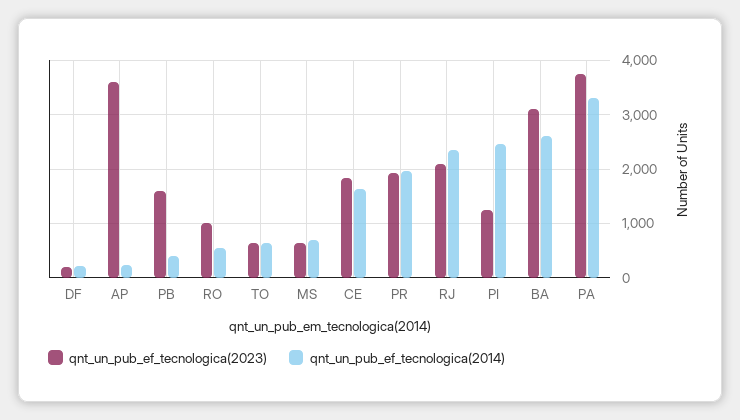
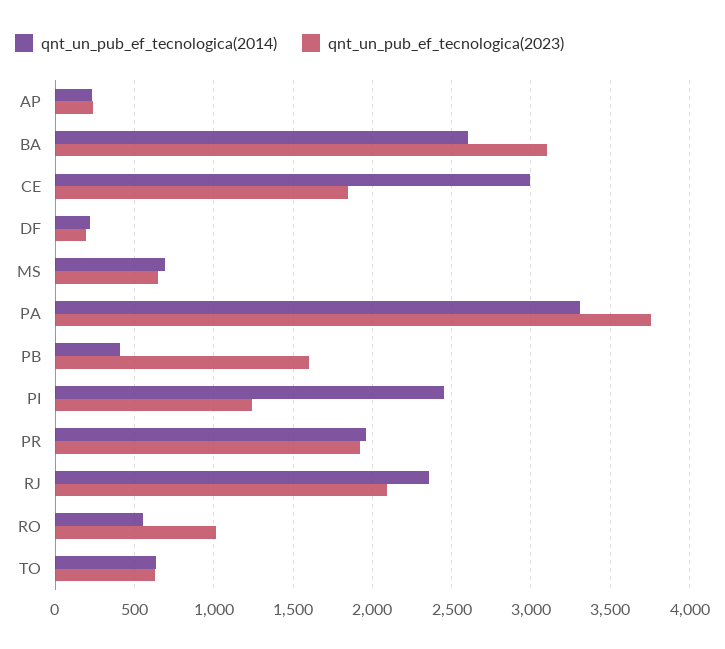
qnt_un_pub_ef_tecnologica(2023), AP: 3600 -> 250
qnt_un_pub_ef_tecnologica(2014), CE: 1600 -> 3000

